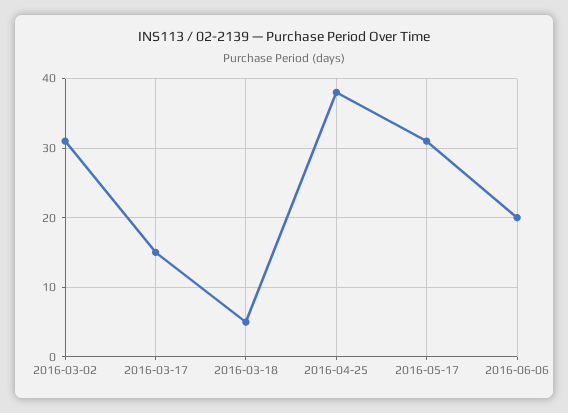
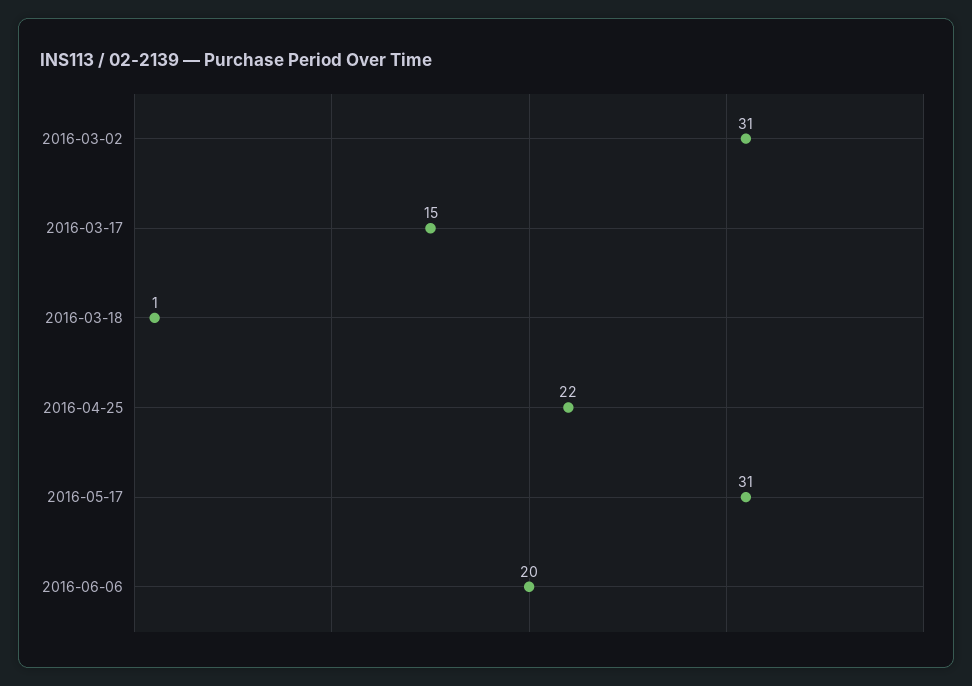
2016-03-18: 5 -> 1
2016-04-25: 38 -> 22

